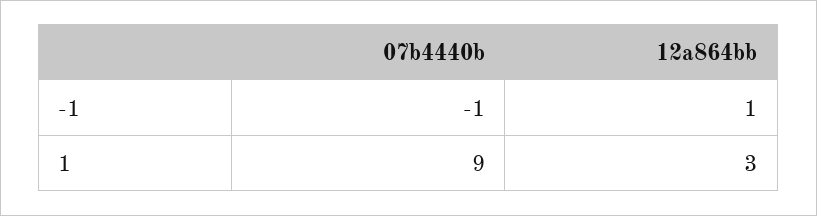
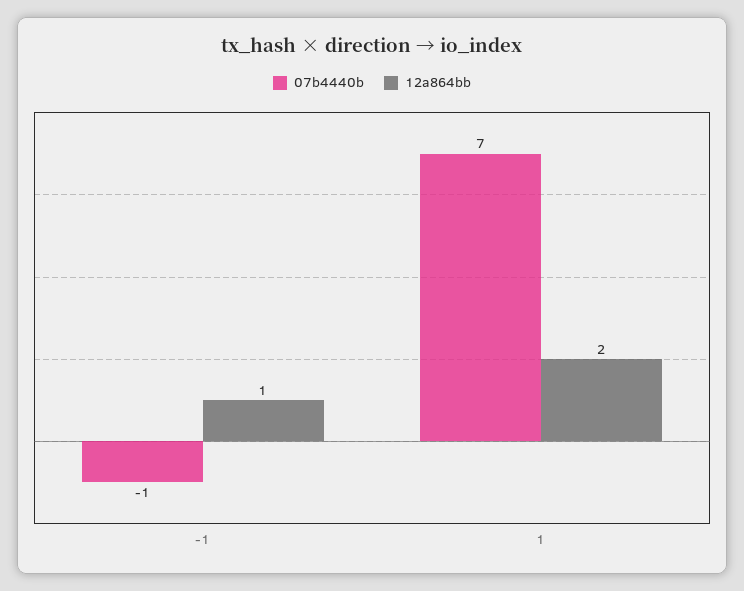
07b4440b, 1: 9 -> 7
12a864bb, 1: 3 -> 2

